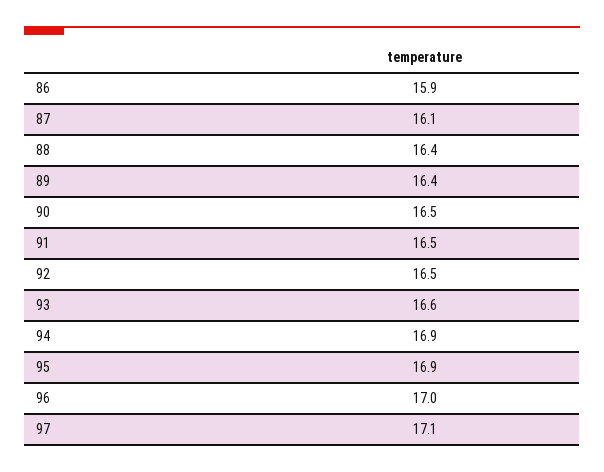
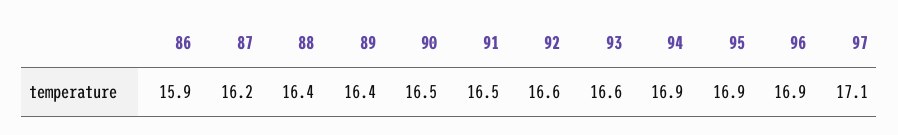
87: 16.1 -> 16.2
92: 16.5 -> 16.6
96: 17 -> 16.9

